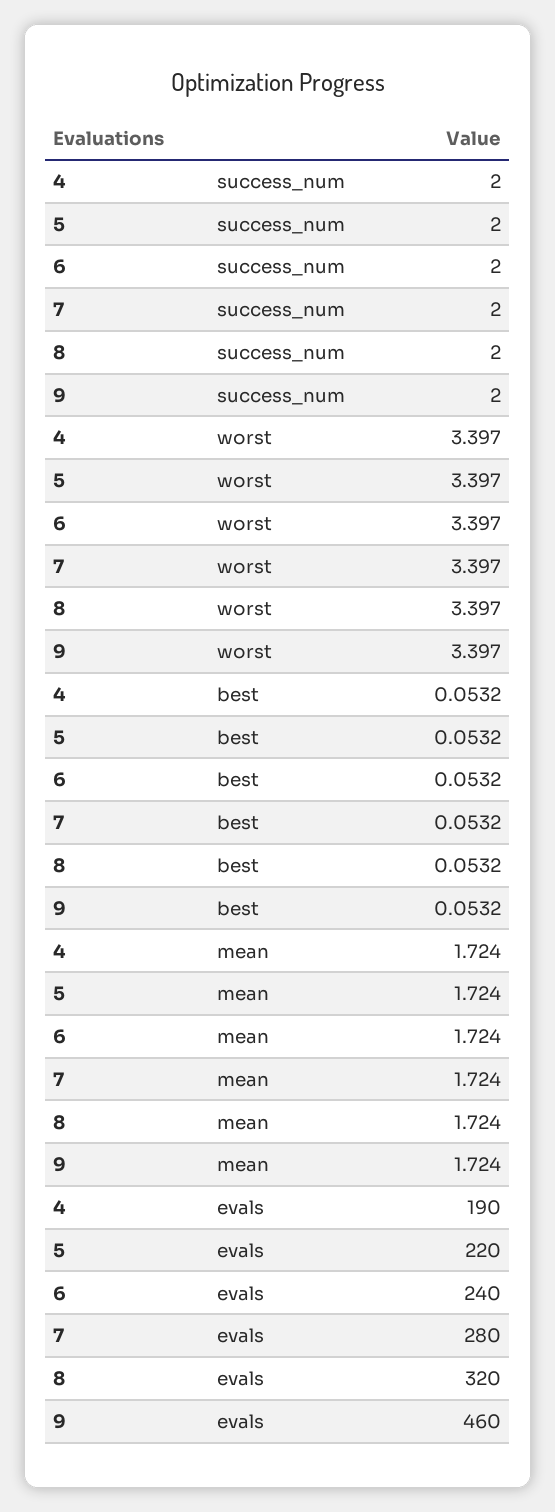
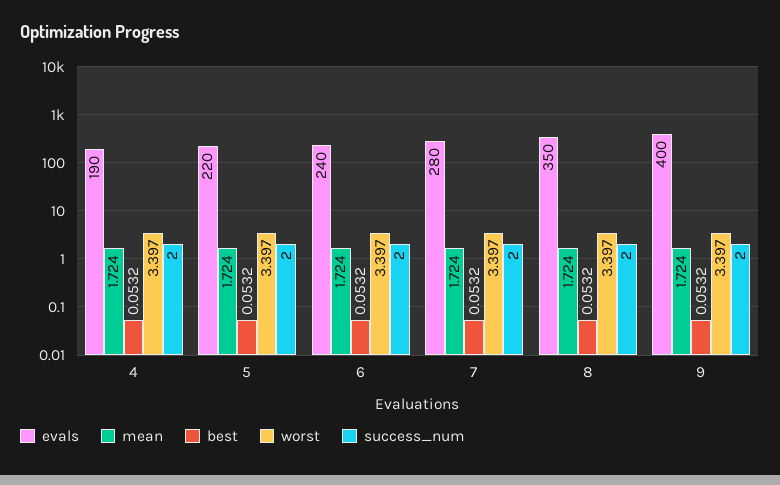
evals, 8: 320 -> 350
evals, 9: 460 -> 400

